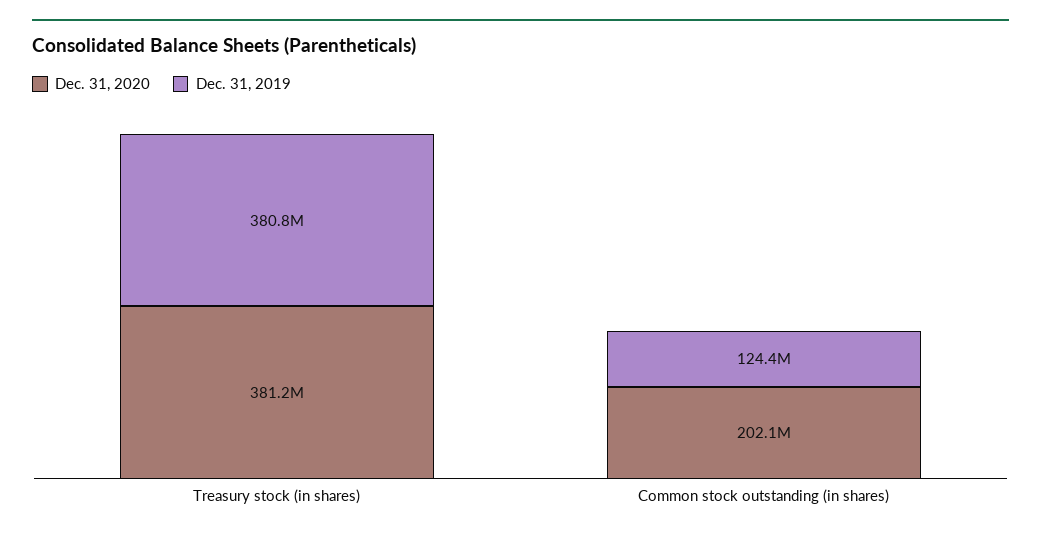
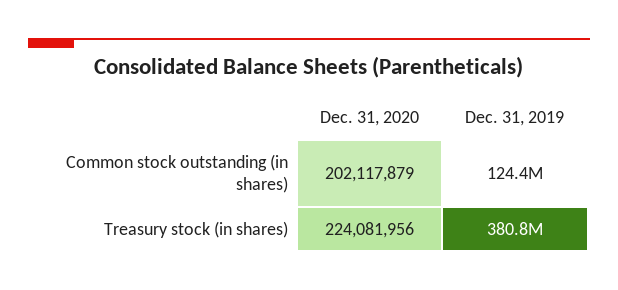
Dec. 31, 2020, Treasury stock (in shares): 381200000 -> 224081956

